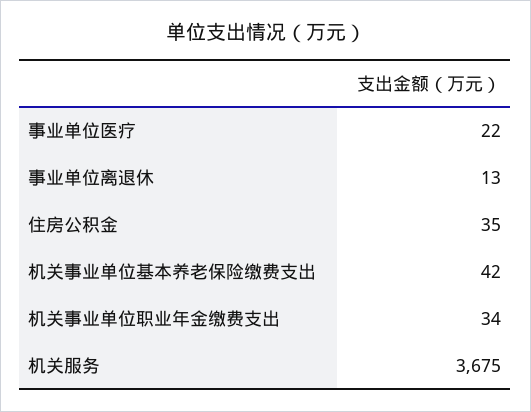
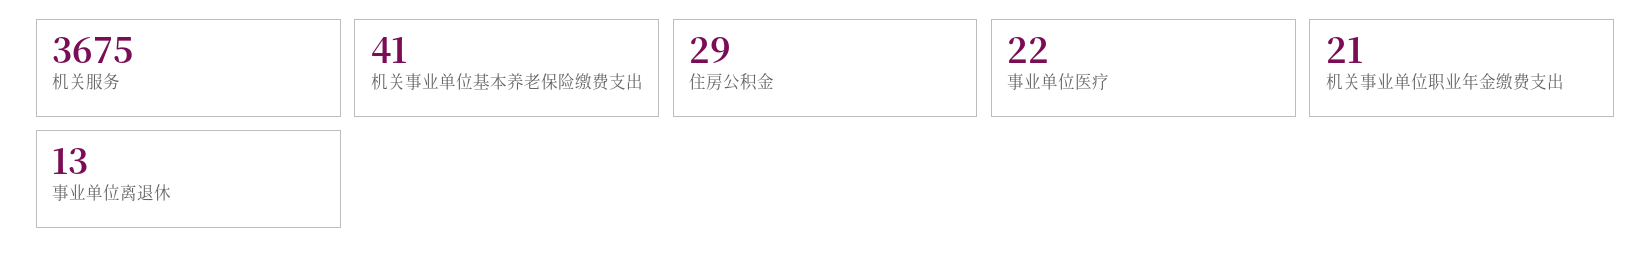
住房公积金: 35 -> 29
机关事业单位基本养老保险缴费支出: 42 -> 41
机关事业单位职业年金缴费支出: 34 -> 21

